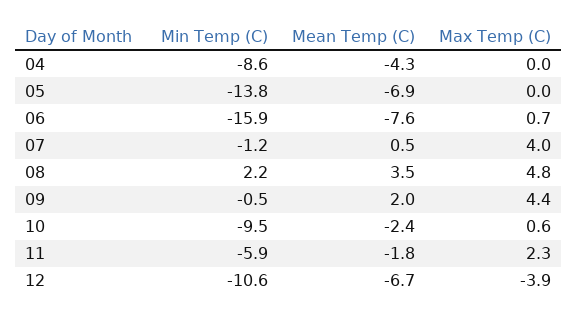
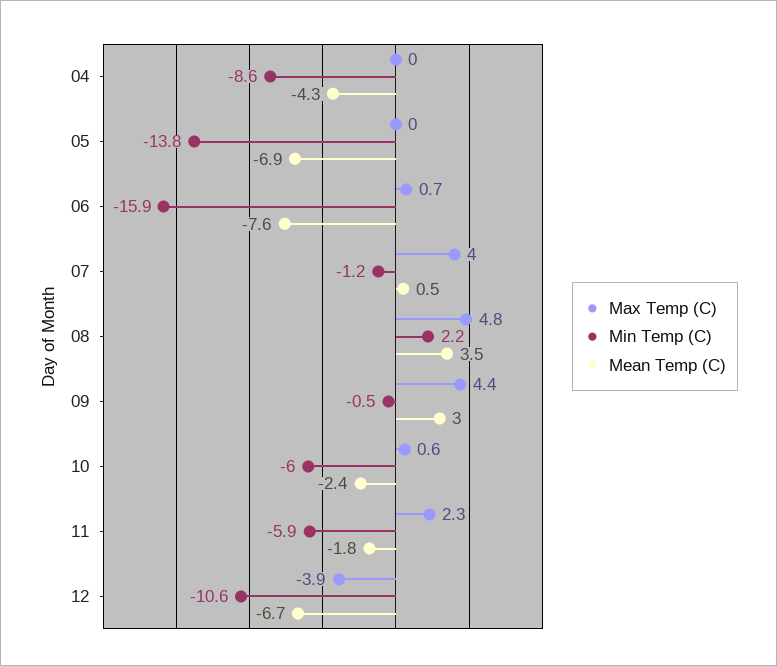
Mean Temp (C), 09: 2 -> 3
Min Temp (C), 10: -9.5 -> -6

